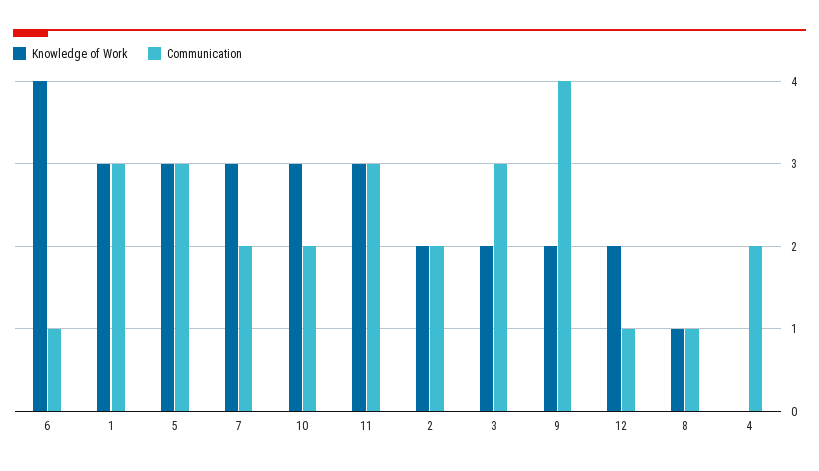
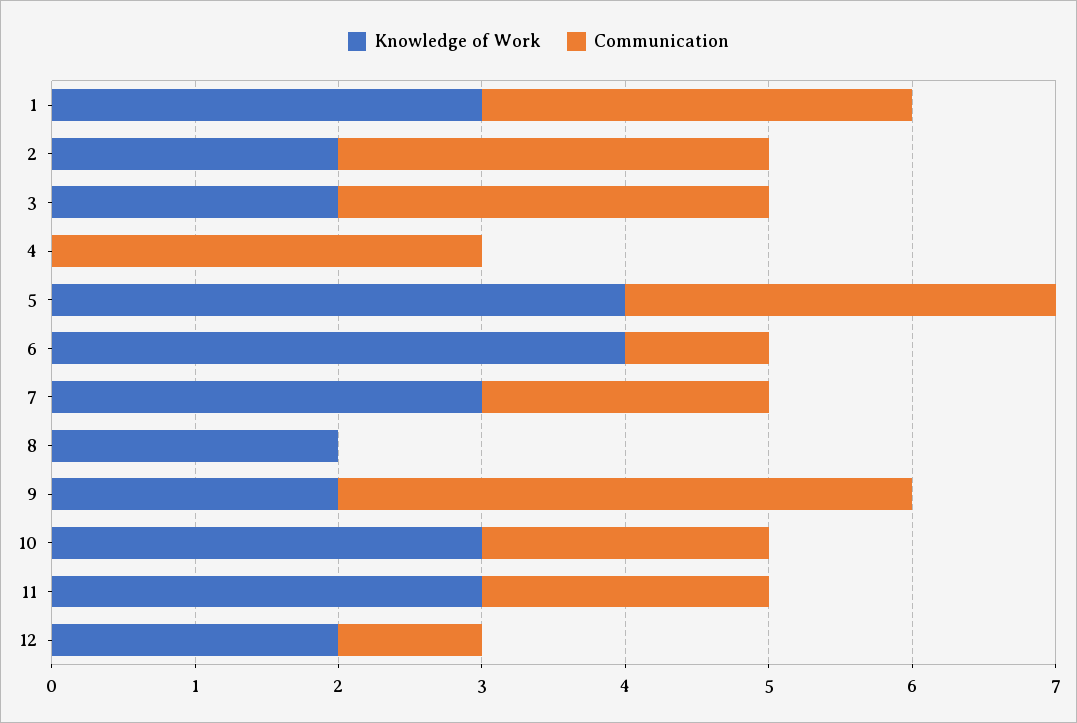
Knowledge of Work, 5: 3 -> 4
Communication, 11: 3 -> 2
Communication, 2: 2 -> 3
Knowledge of Work, 8: 1 -> 2
Communication, 8: 1 -> 0
Communication, 4: 2 -> 3

